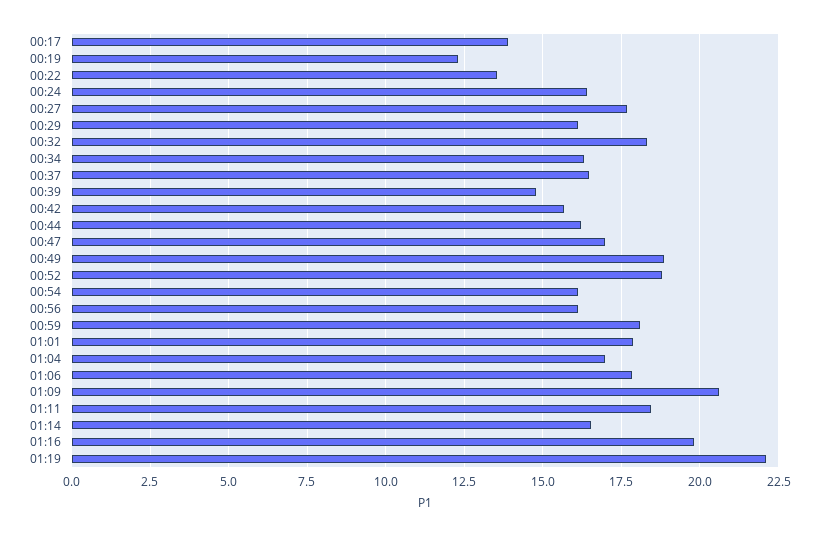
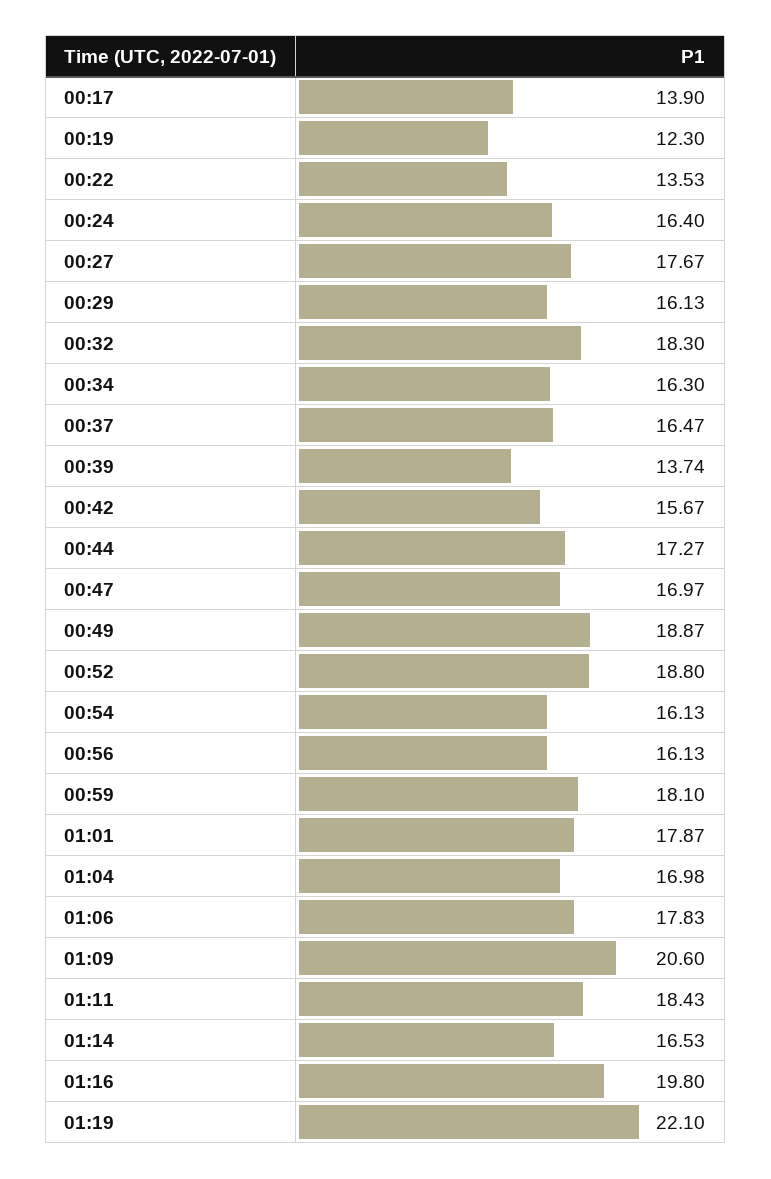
00:39: 14.75 -> 13.74
00:44: 16.25 -> 17.27

